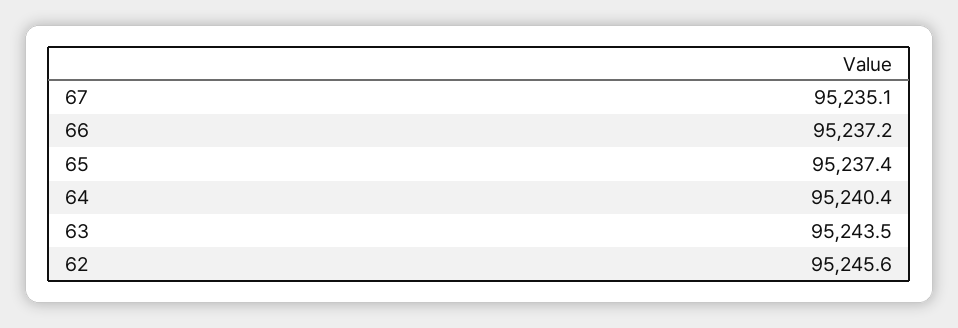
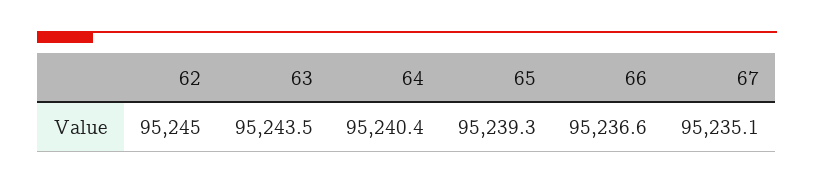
66: 95237.2 -> 95236.6
65: 95237.4 -> 95239.3
62: 95245.6 -> 95245

